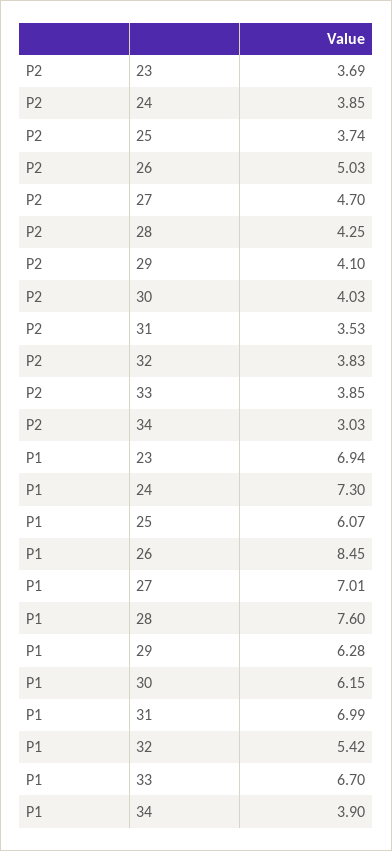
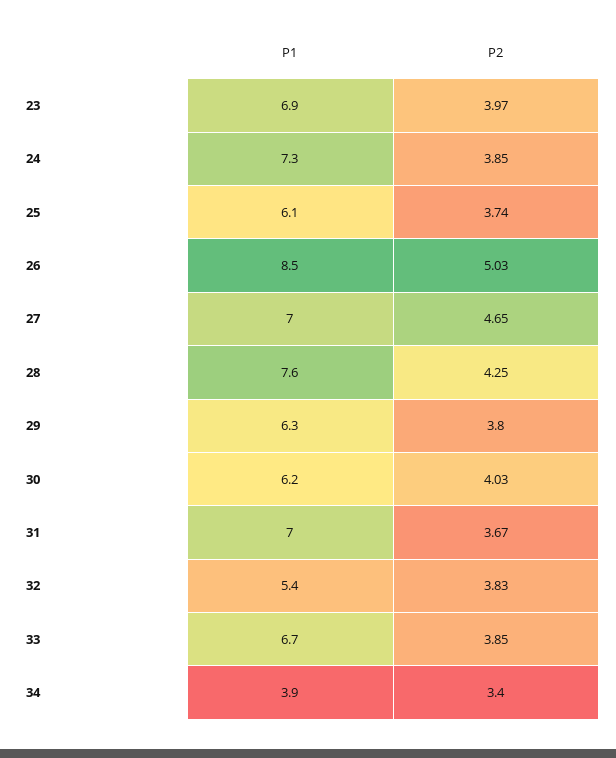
P2, 23: 3.69 -> 3.97
P2, 27: 4.7 -> 4.65
P2, 29: 4.1 -> 3.8
P2, 31: 3.53 -> 3.67
P2, 34: 3.03 -> 3.4

